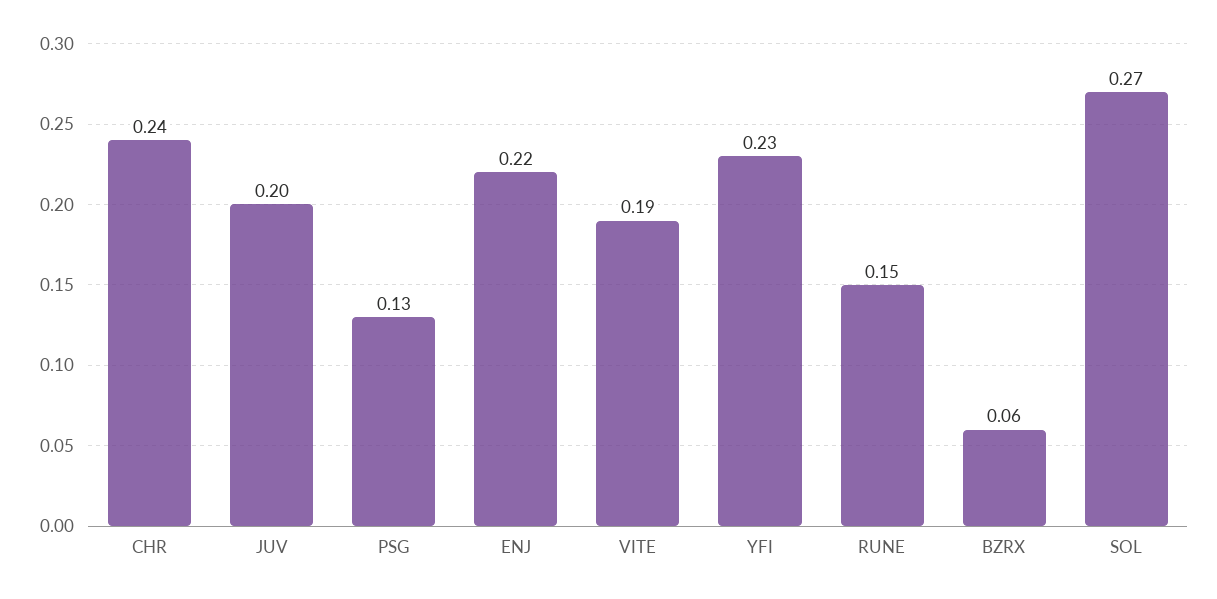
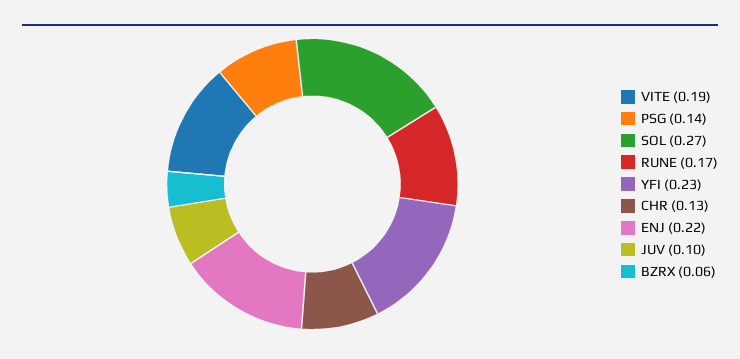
CHR: 0.24 -> 0.13
JUV: 0.2 -> 0.1
PSG: 0.13 -> 0.14
RUNE: 0.15 -> 0.17

